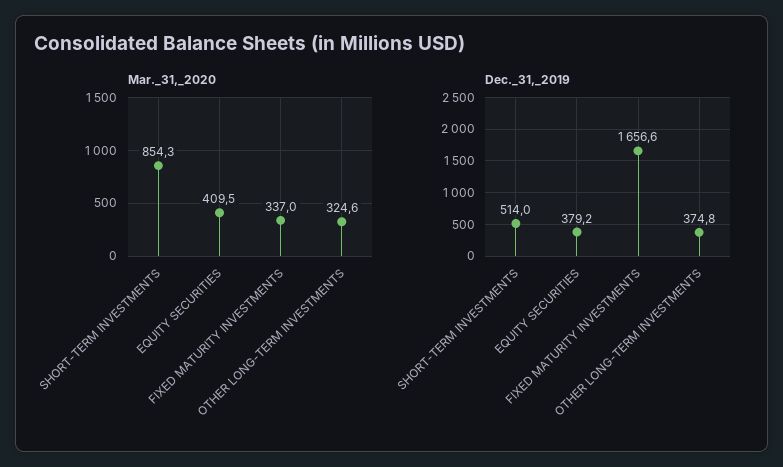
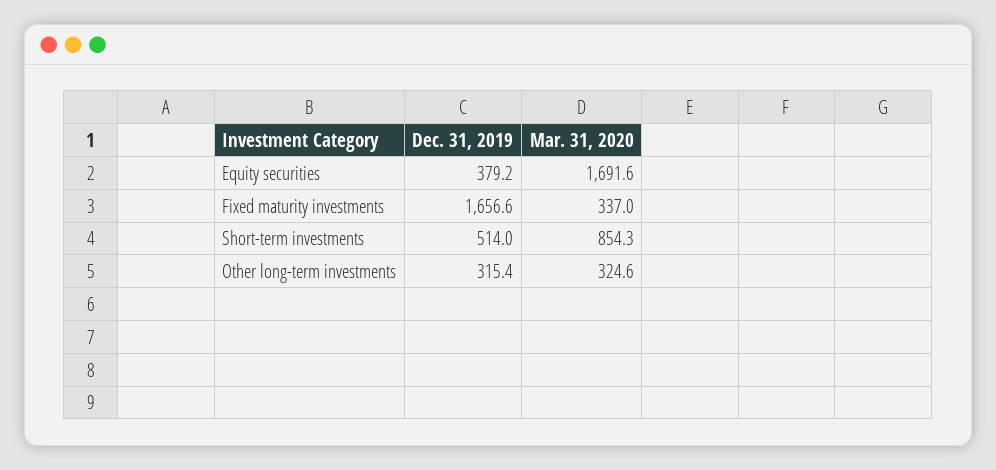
Mar._31,_2020, EQUITY SECURITIES: 409.5 -> 1691.6
Dec._31,_2019, OTHER LONG-TERM INVESTMENTS: 374.8 -> 315.4

